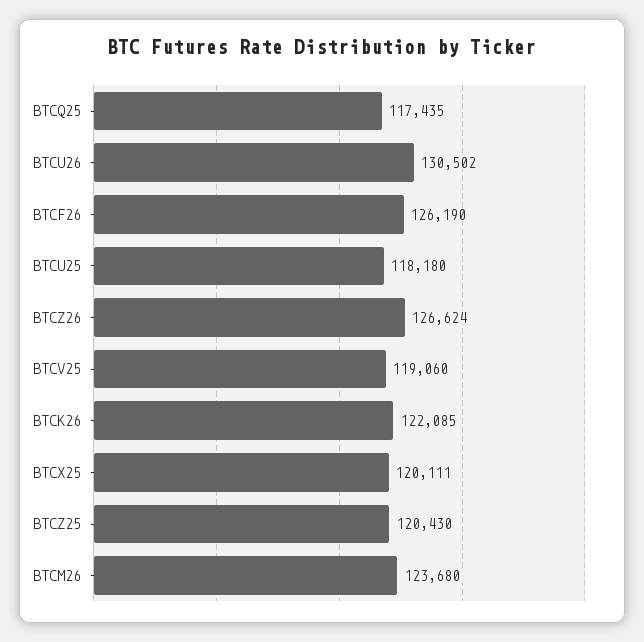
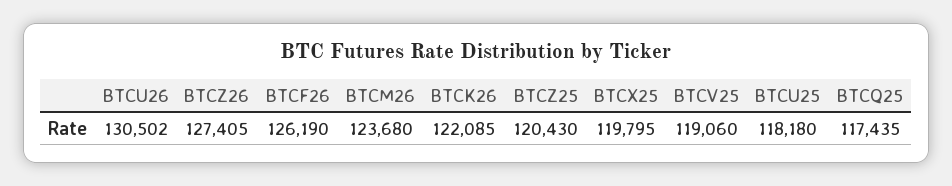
BTCZ26: 126624 -> 127405
BTCX25: 120111 -> 119795

